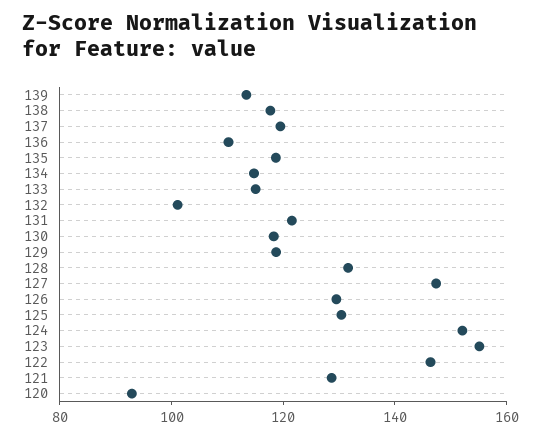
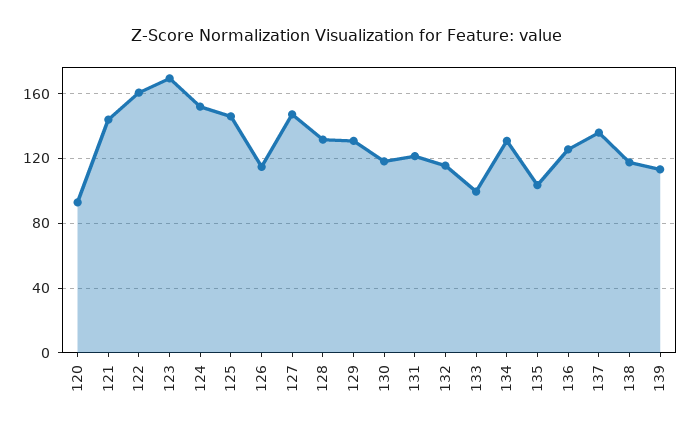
137: 120 -> 135
136: 110 -> 125
135: 120 -> 105
134: 115 -> 130
133: 115 -> 100
132: 100 -> 115
129: 120 -> 130
126: 130 -> 115
125: 130 -> 145
123: 155 -> 170
122: 145 -> 160
121: 130 -> 145

